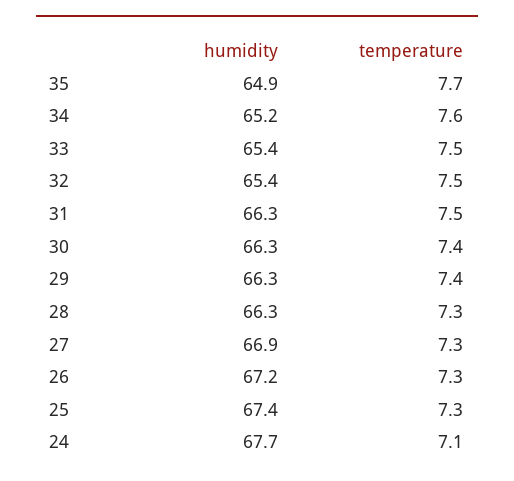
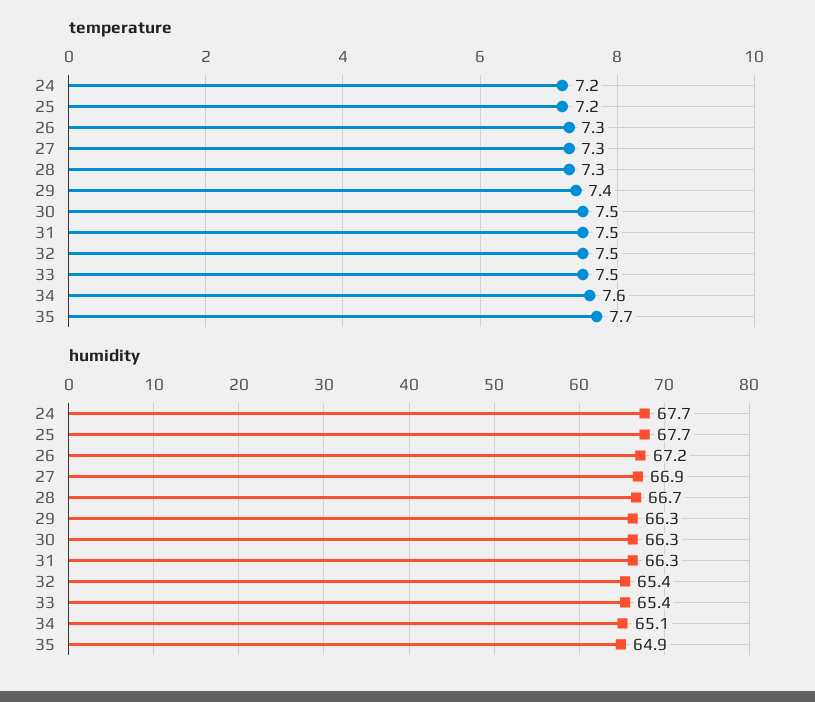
humidity, 34: 65.2 -> 65.1
temperature, 30: 7.4 -> 7.5
humidity, 28: 66.3 -> 66.7
humidity, 25: 67.4 -> 67.7
temperature, 25: 7.3 -> 7.2
temperature, 24: 7.1 -> 7.2

